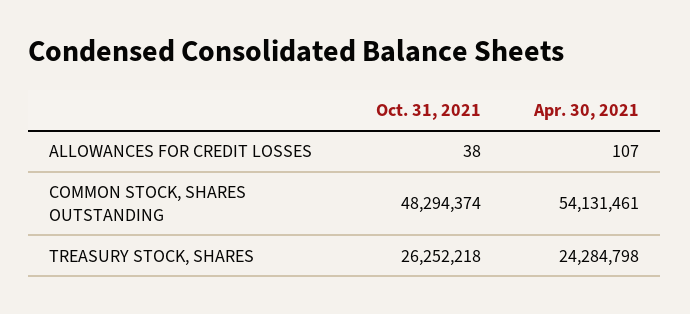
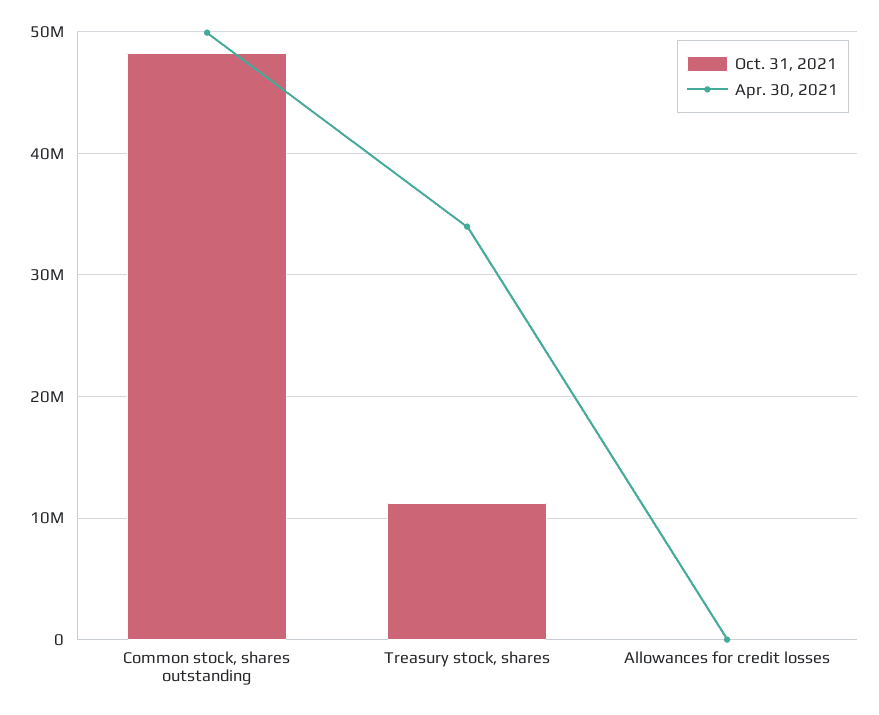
Apr. 30, 2021, COMMON STOCK, SHARES OUTSTANDING: 54131461 -> 50000000
Oct. 31, 2021, TREASURY STOCK, SHARES: 26252218 -> 11000000
Apr. 30, 2021, TREASURY STOCK, SHARES: 24284798 -> 34000000

